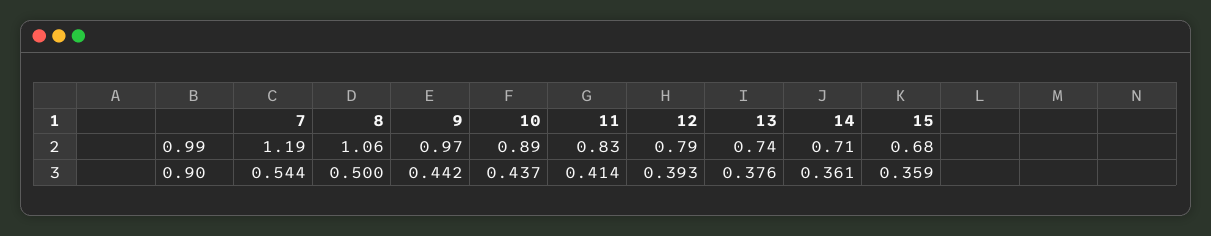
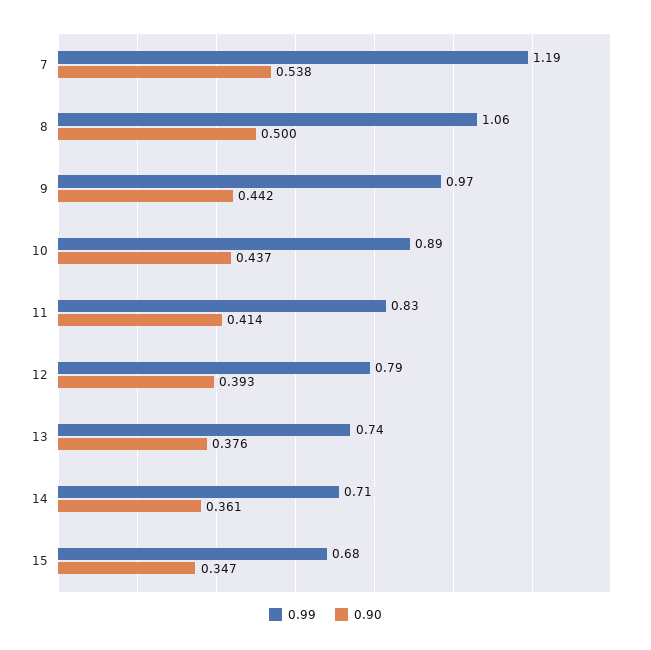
0.90, 7: 0.544 -> 0.538
0.90, 15: 0.359 -> 0.347

